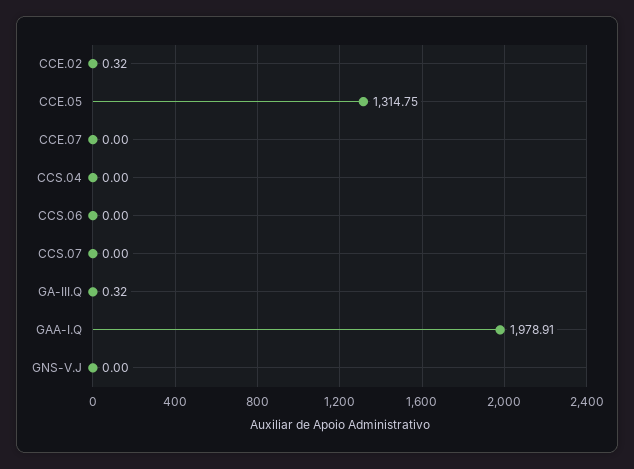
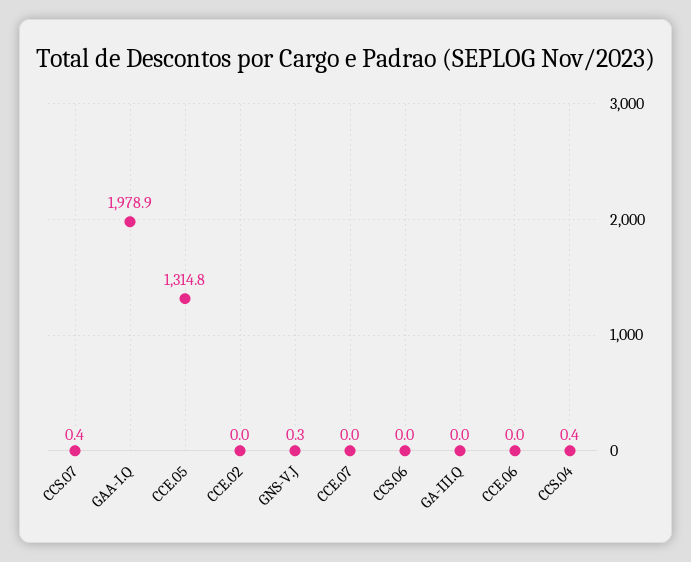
CCE.02: 0.32 -> 0
CCS.04: 0 -> 0.4
CCS.07: 0 -> 0.4
GA-III.Q: 0.32 -> 0
GNS-V.J: 0 -> 0.3
CCE.06: none -> 0

